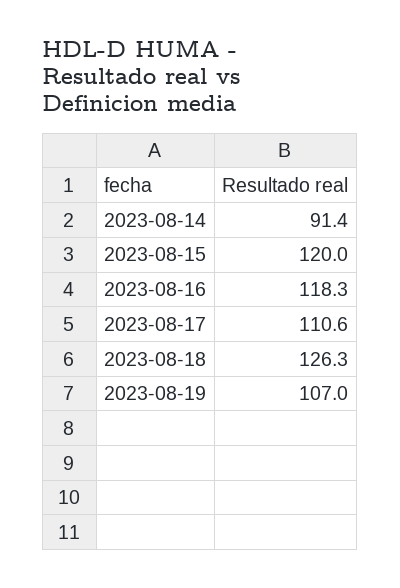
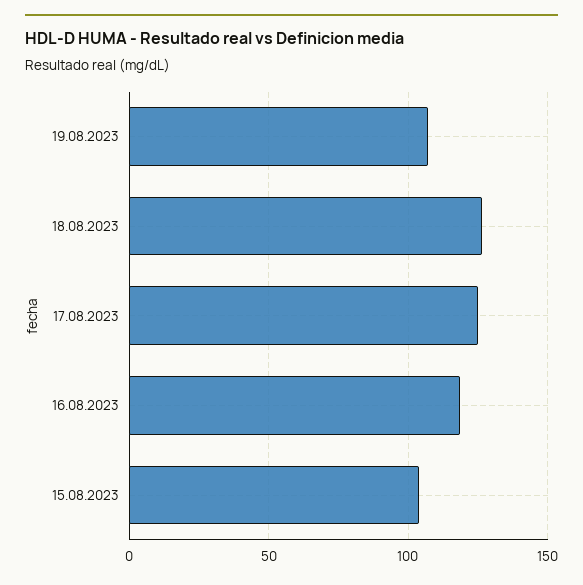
2023-08-14: 91.4 -> none
2023-08-15: 120 -> 105
2023-08-17: 110.6 -> 125

